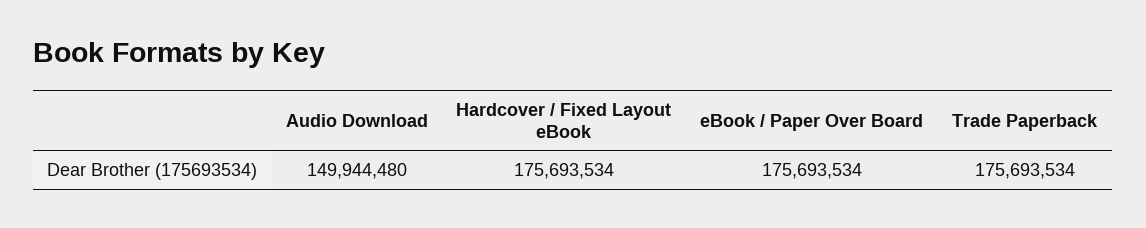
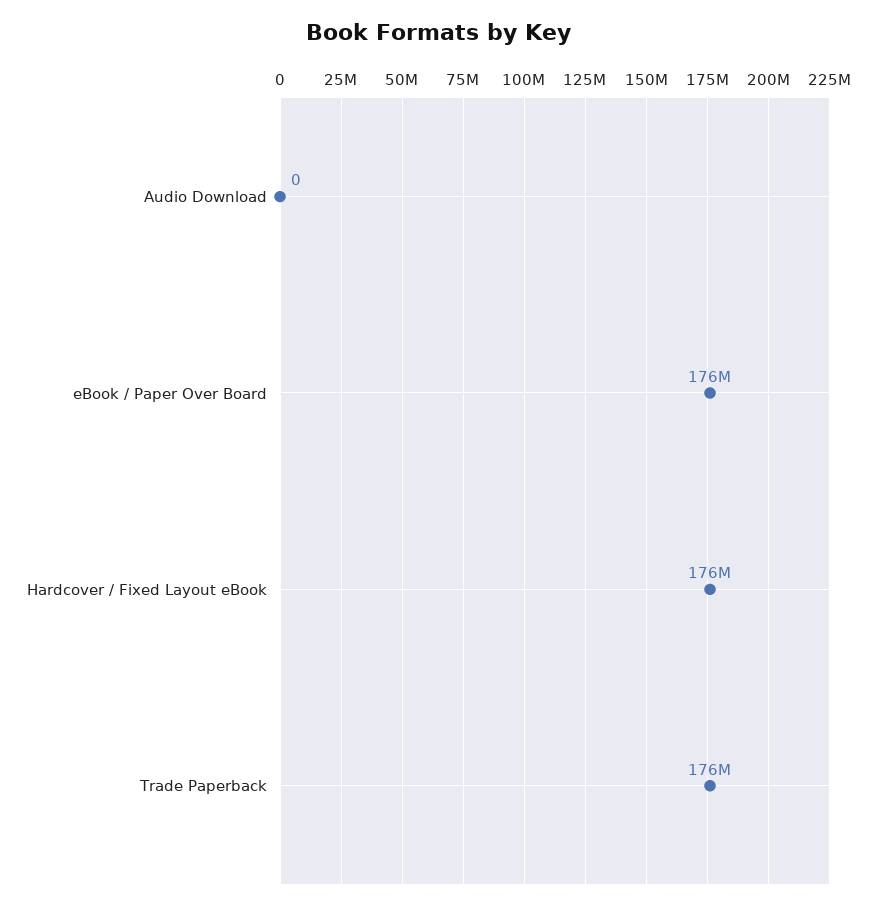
Audio Download: 149944480 -> 0

